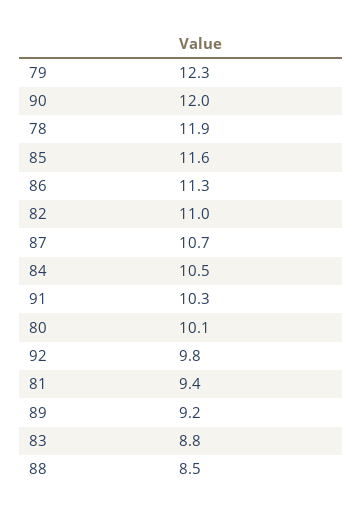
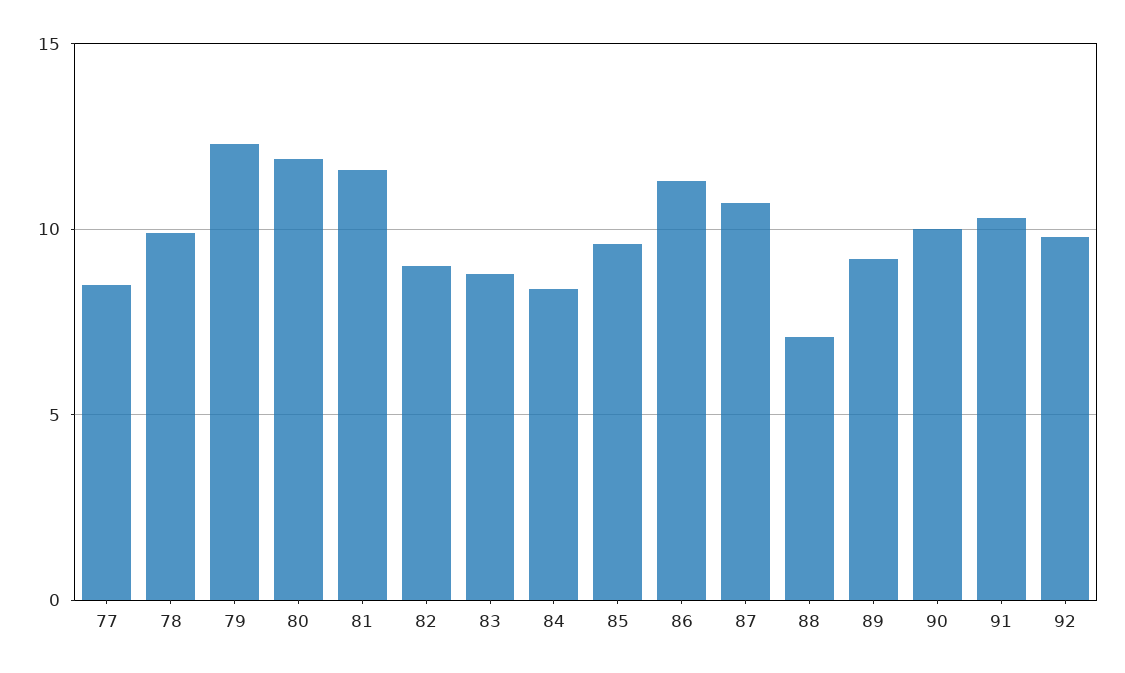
90: 12 -> 10
78: 11.9 -> 10
85: 11.6 -> 9.5
82: 11 -> 9
84: 10.5 -> 8.5
80: 10.1 -> 12
81: 9.4 -> 11.5
88: 8.5 -> 7
77: none -> 8.5

